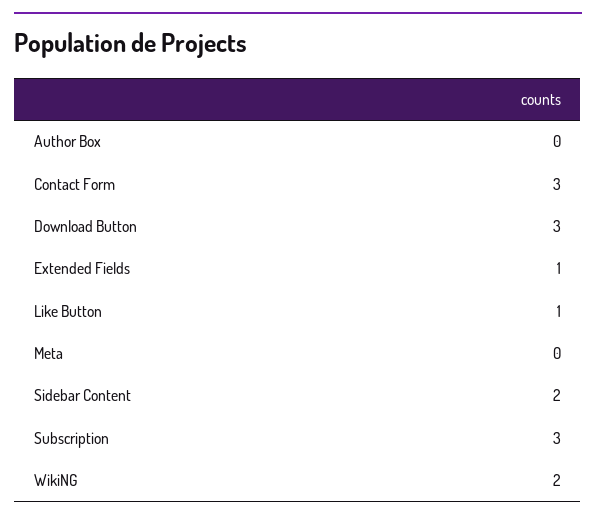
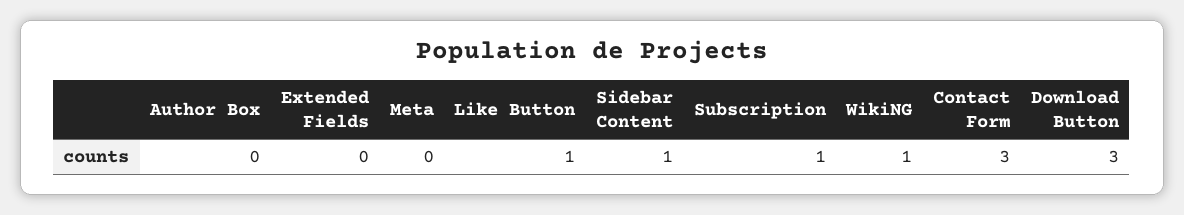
Extended Fields: 1 -> 0
Sidebar Content: 2 -> 1
Subscription: 3 -> 1
WikiNG: 2 -> 1

